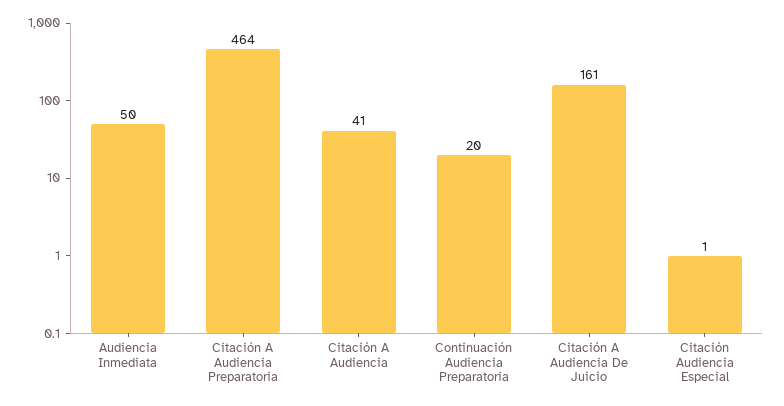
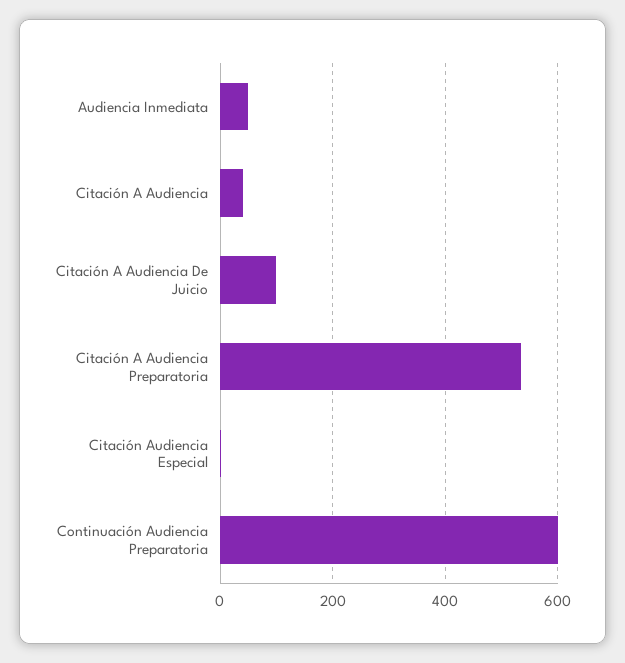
Citación A Audiencia Preparatoria: 464 -> 540
Continuación Audiencia Preparatoria: 20 -> 600
Citación A Audiencia De Juicio: 161 -> 100

